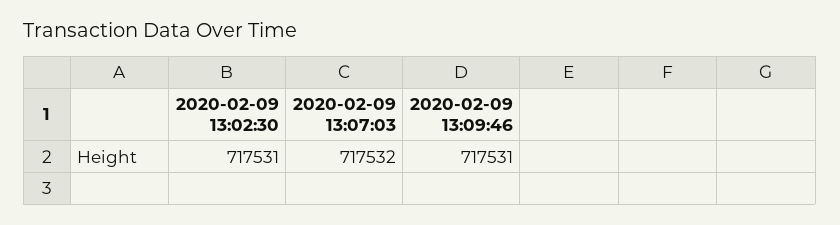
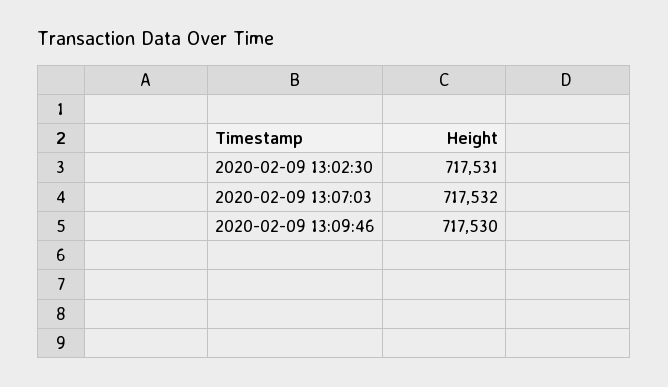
2020-02-09 13:09:46: 717531 -> 717530

